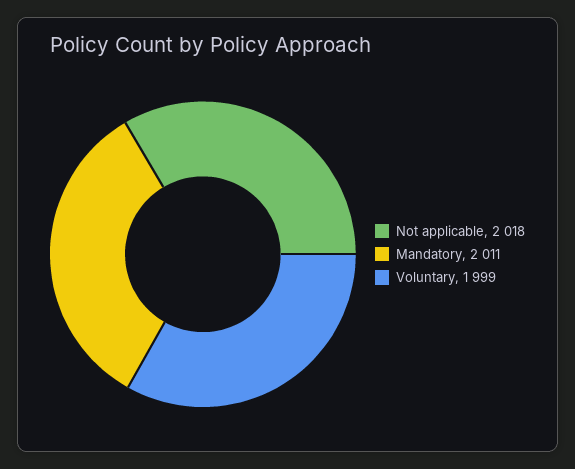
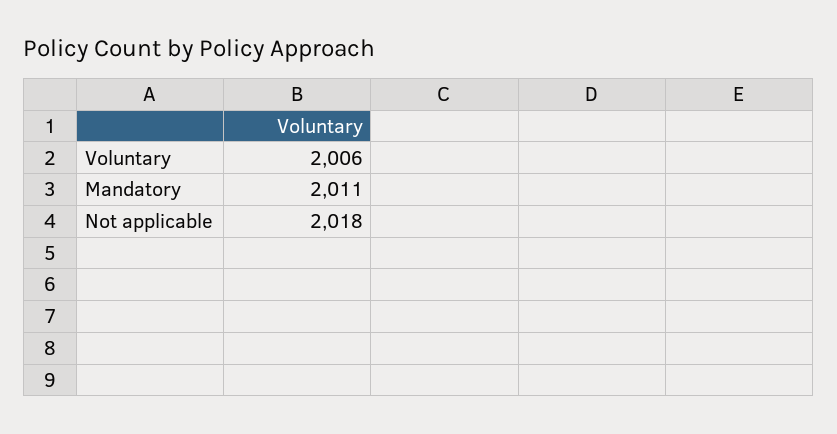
Voluntary: 1999 -> 2006

